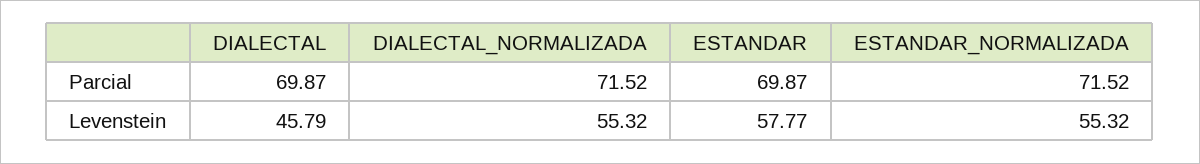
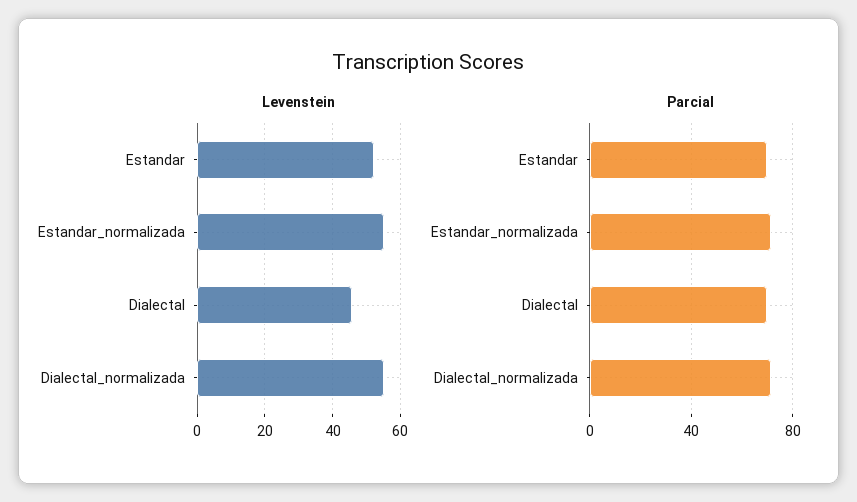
Levenstein, ESTANDAR: 57.77 -> 52

